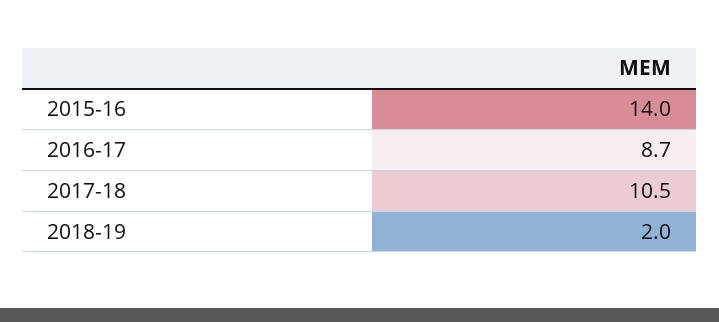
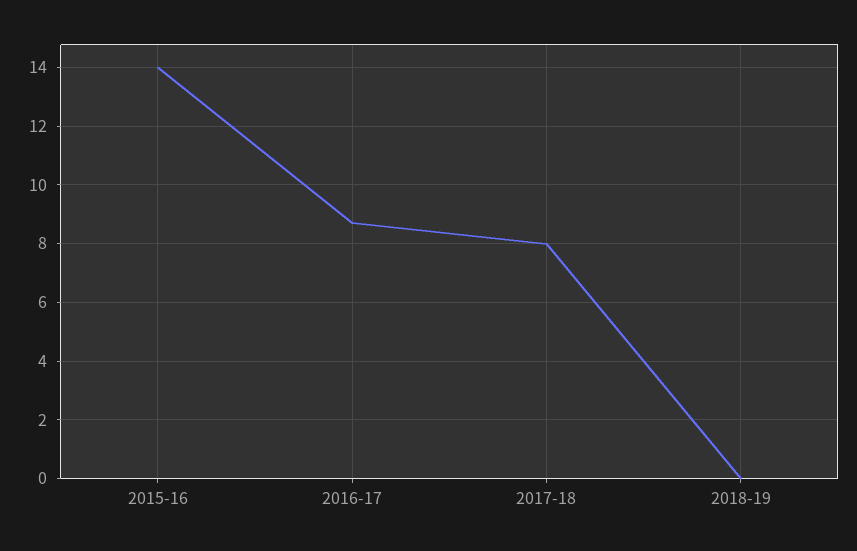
2017-18: 10.5 -> 8
2018-19: 2 -> 0

